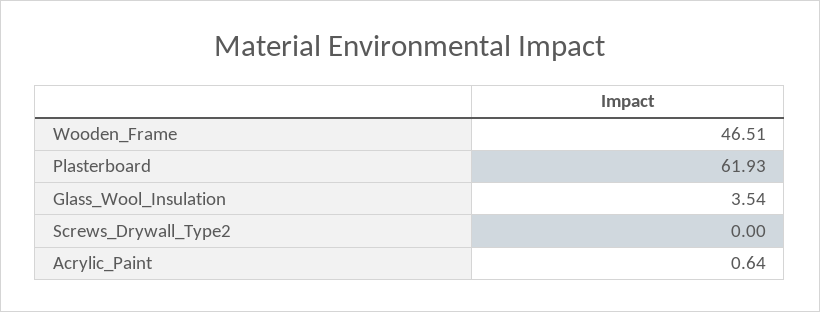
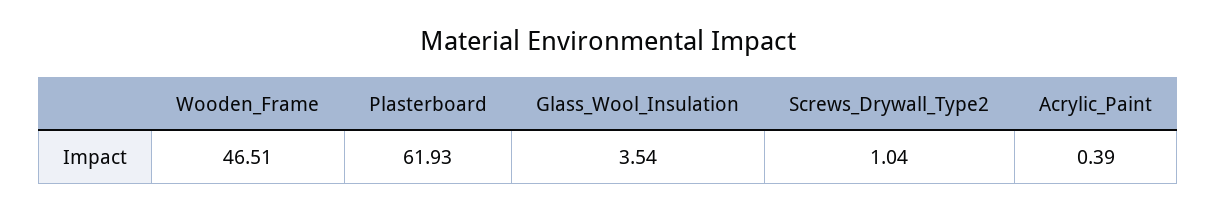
Screws_Drywall_Type2: 0 -> 1.04
Acrylic_Paint: 0.64 -> 0.39

